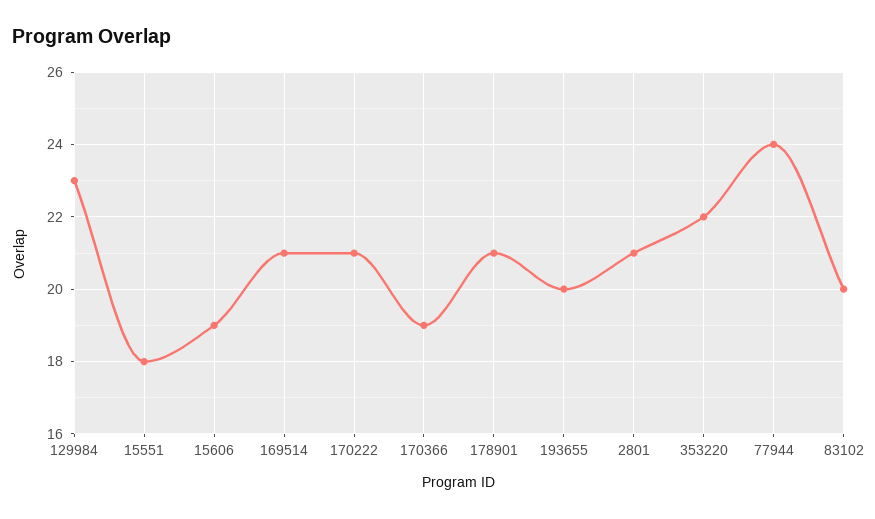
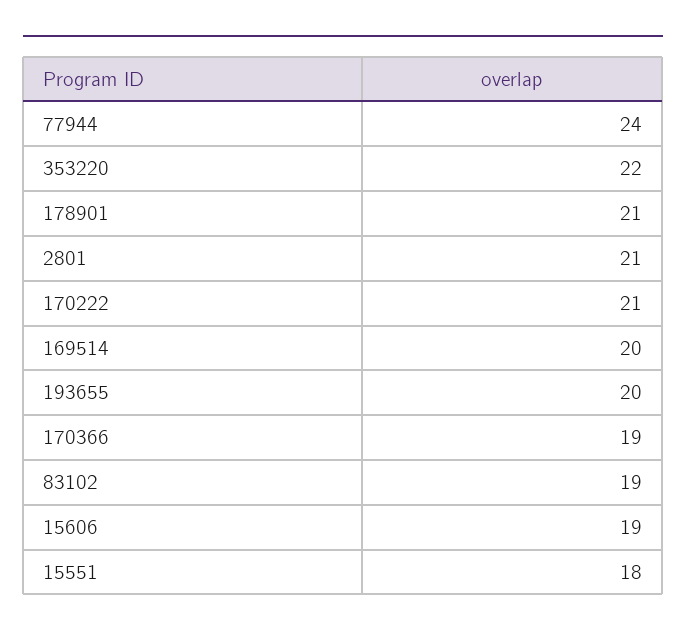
129984: 23 -> none
169514: 21 -> 20
83102: 20 -> 19

